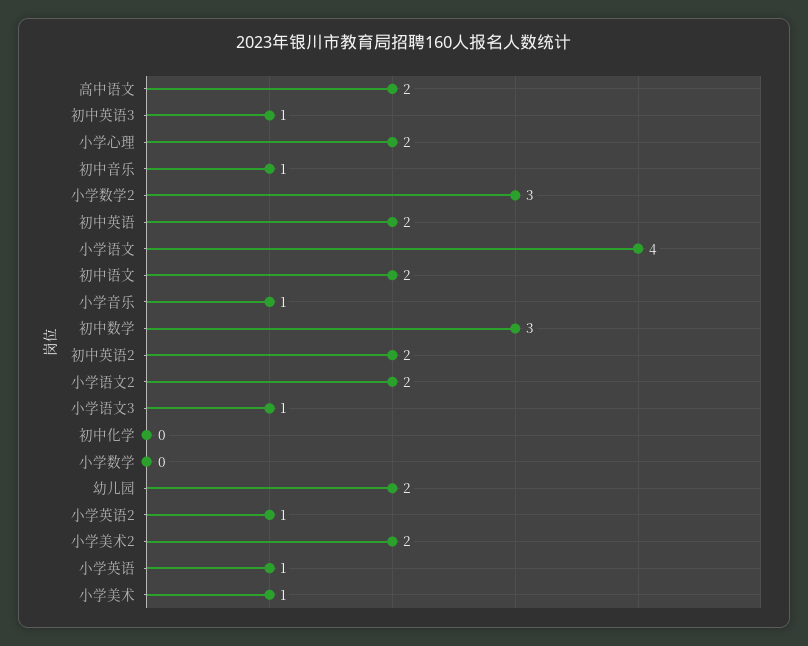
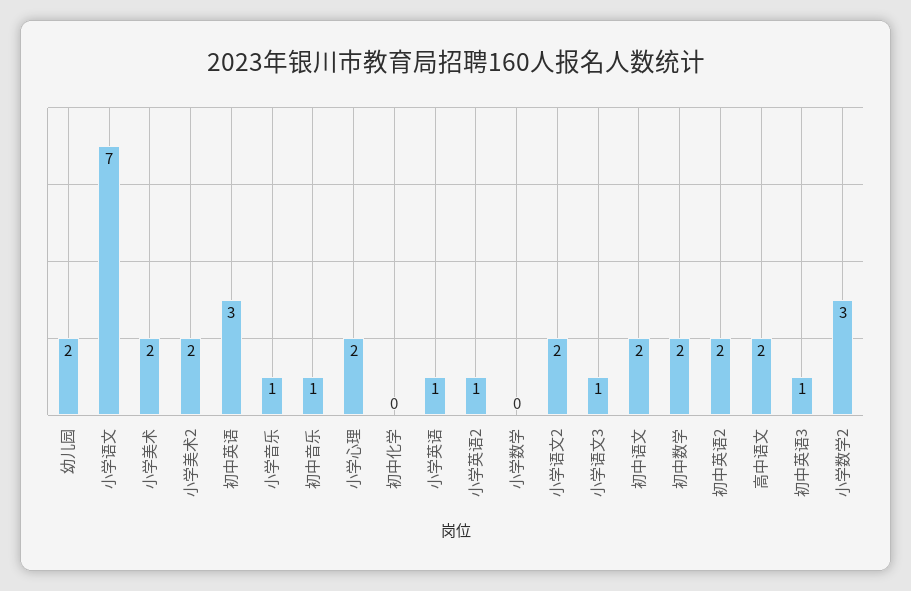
初中英语: 2 -> 3
小学语文: 4 -> 7
初中数学: 3 -> 2
小学美术: 1 -> 2

